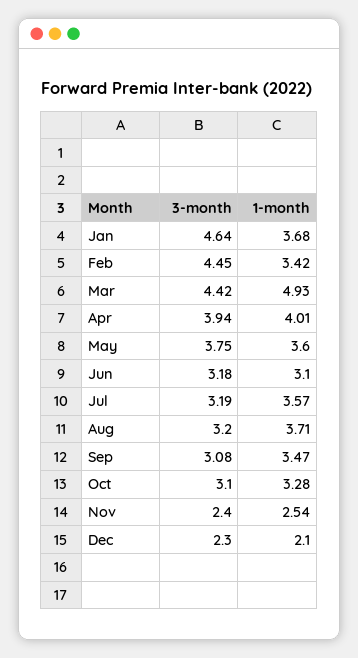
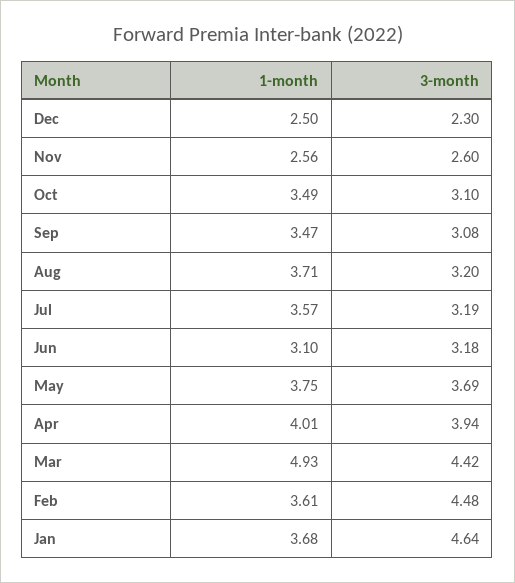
3-month, Feb: 4.45 -> 4.48
1-month, Feb: 3.42 -> 3.61
3-month, May: 3.75 -> 3.69
1-month, May: 3.6 -> 3.75
1-month, Oct: 3.28 -> 3.49
3-month, Nov: 2.4 -> 2.6
1-month, Nov: 2.54 -> 2.56
1-month, Dec: 2.1 -> 2.5

